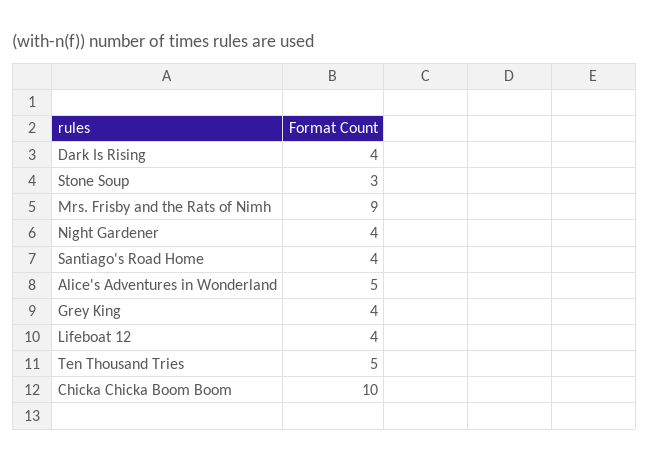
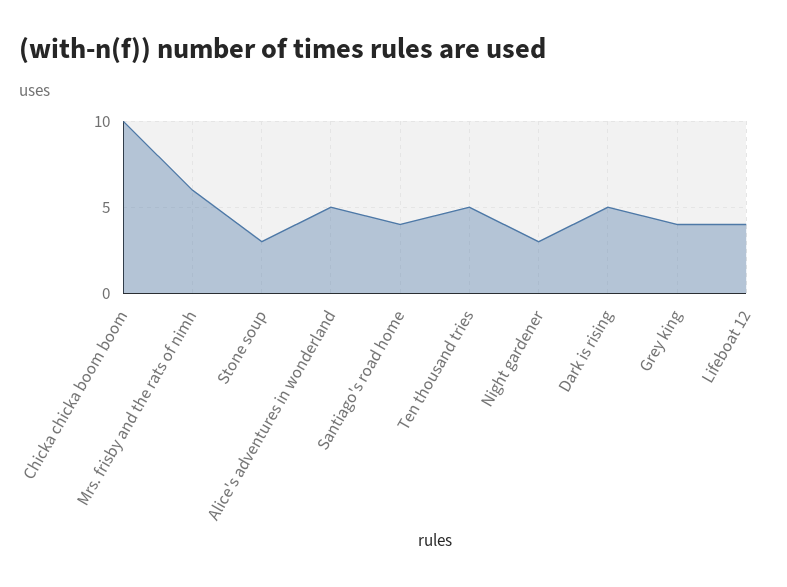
Dark Is Rising: 4 -> 5
Mrs. Frisby and the Rats of Nimh: 9 -> 6
Night Gardener: 4 -> 3

